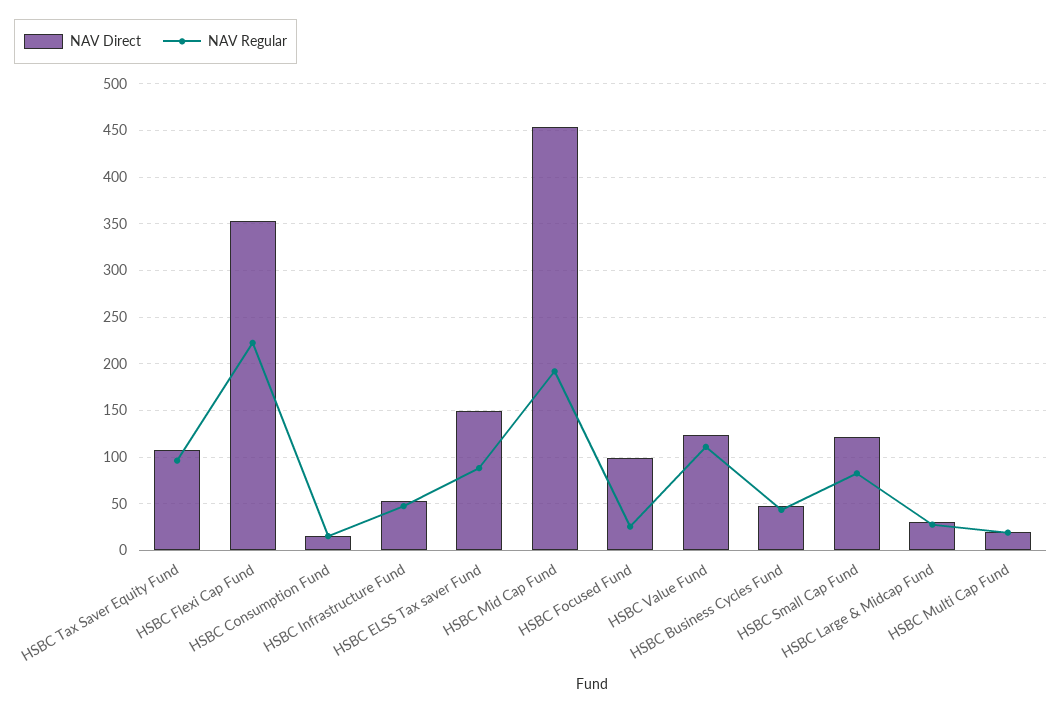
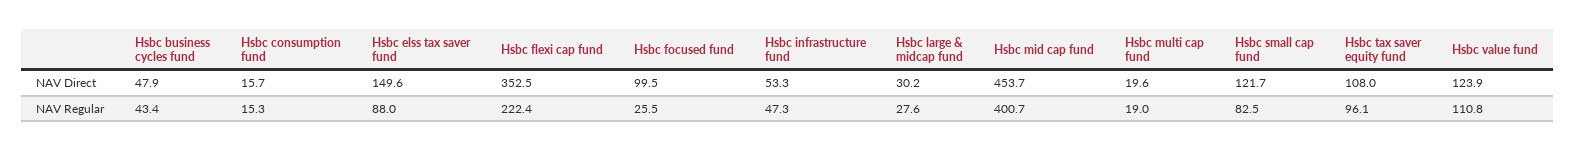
NAV Regular, HSBC Mid Cap Fund: 190 -> 400.7

